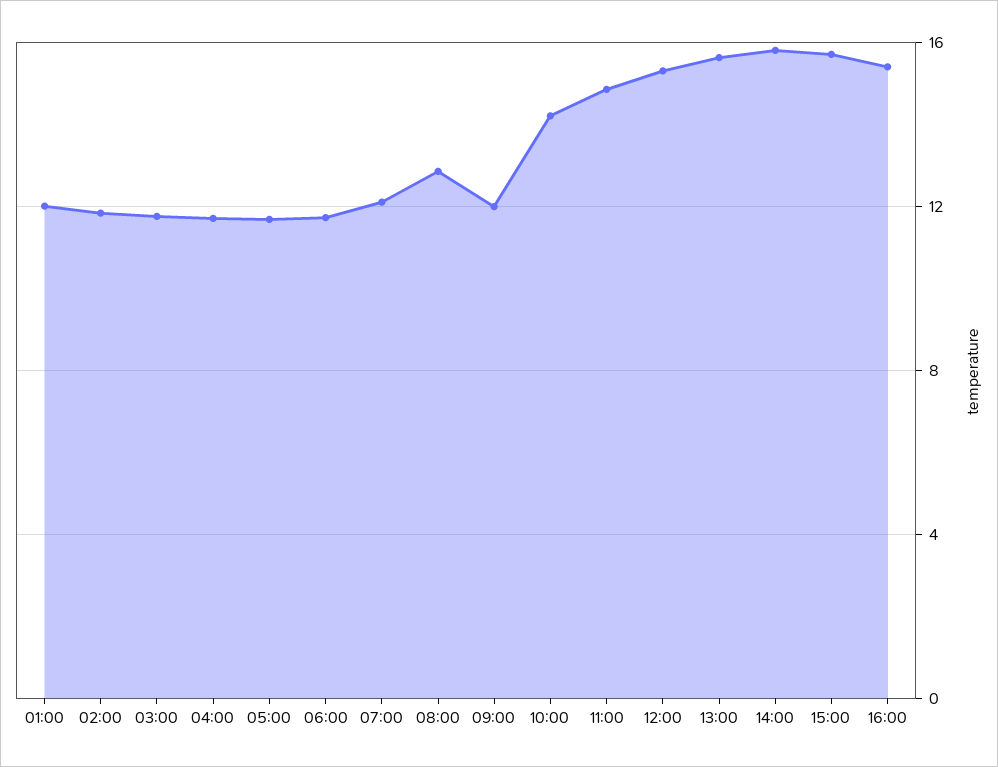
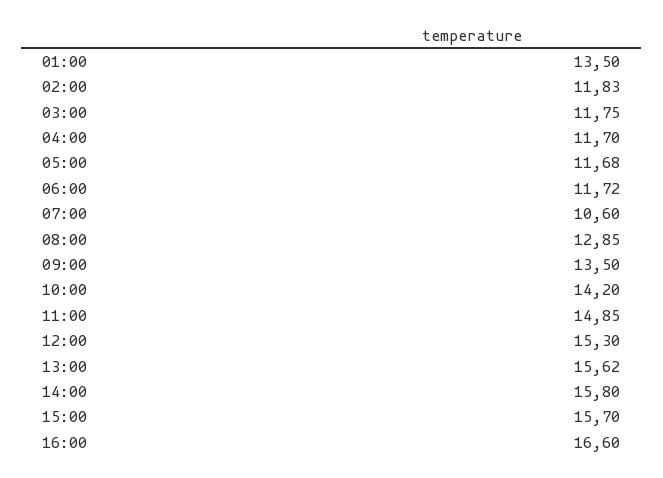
01:00: 12 -> 13.5
07:00: 12 -> 10.6
09:00: 12 -> 13.5
16:00: 15.5 -> 16.6

